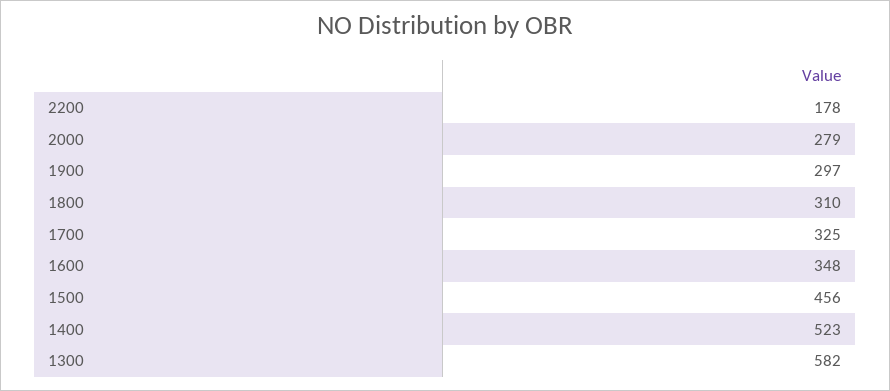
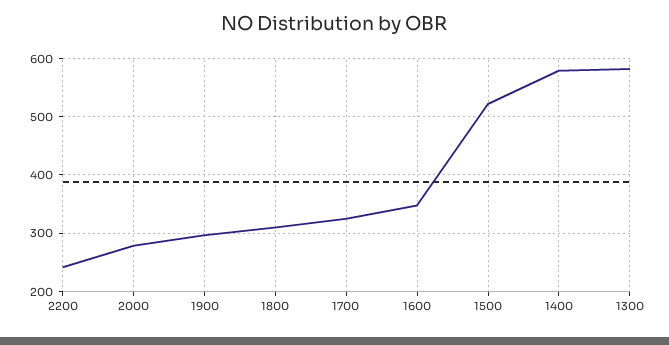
2200: 178 -> 240
1500: 456 -> 520
1400: 523 -> 580

